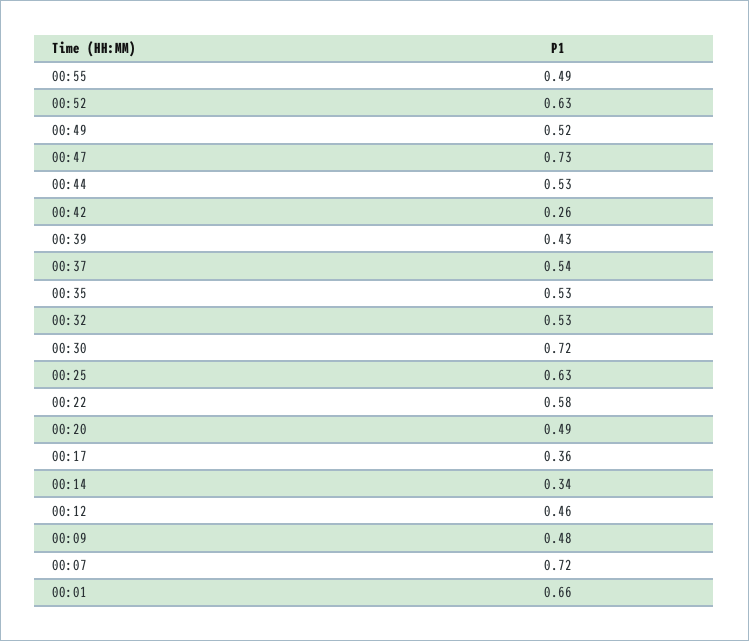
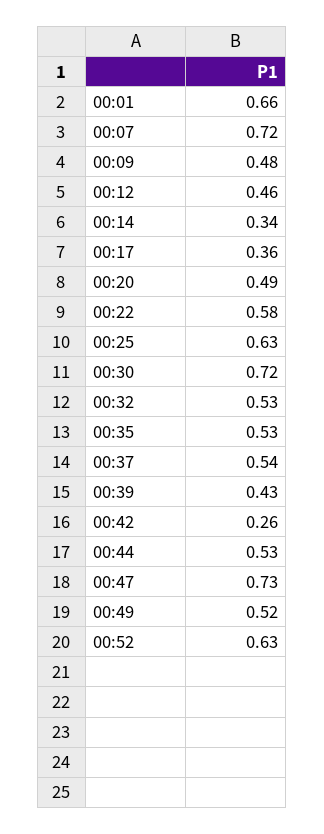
00:55: 0.49 -> none

